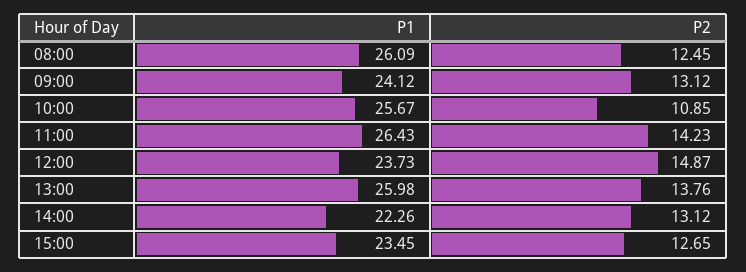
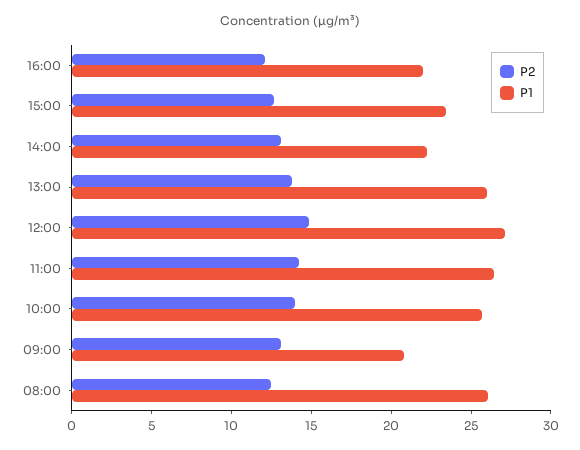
P1, 09:00: 24.12 -> 21
P2, 10:00: 10.85 -> 14
P1, 12:00: 23.73 -> 27
P2, 16:00: none -> 12
P1, 16:00: none -> 22

